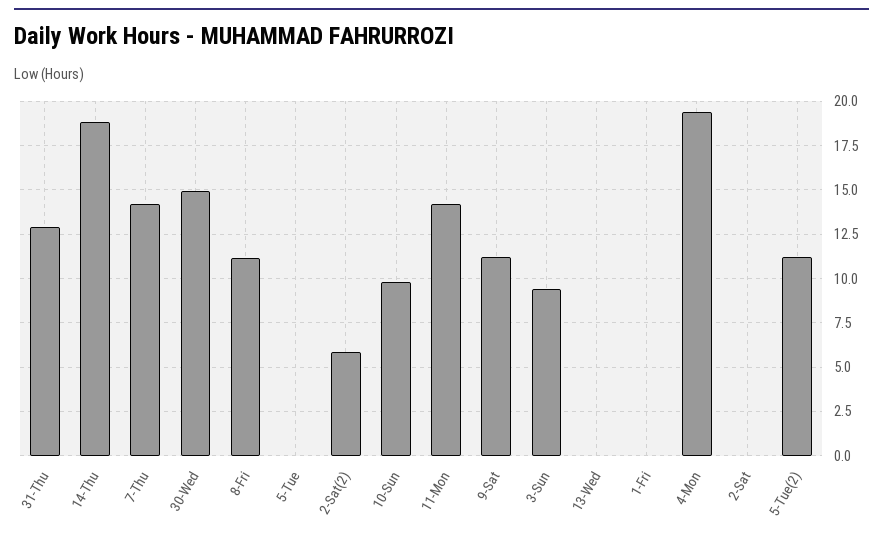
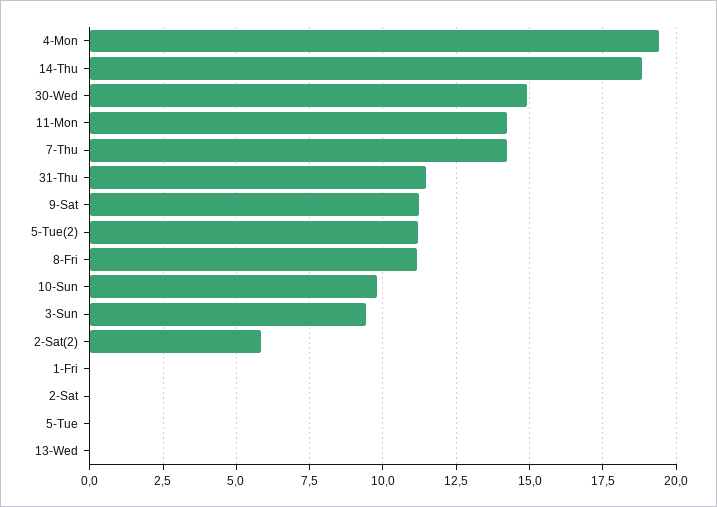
31-Thu: 13 -> 11.5

